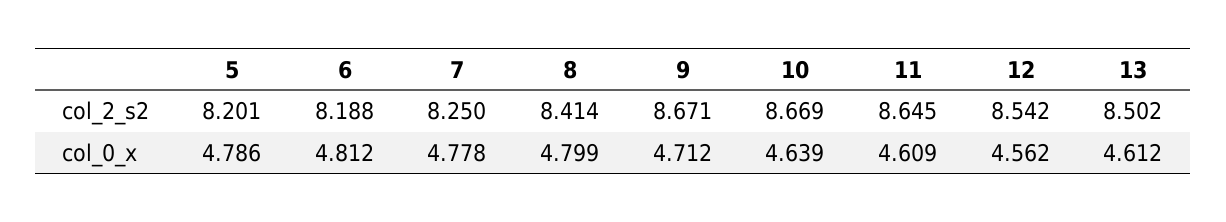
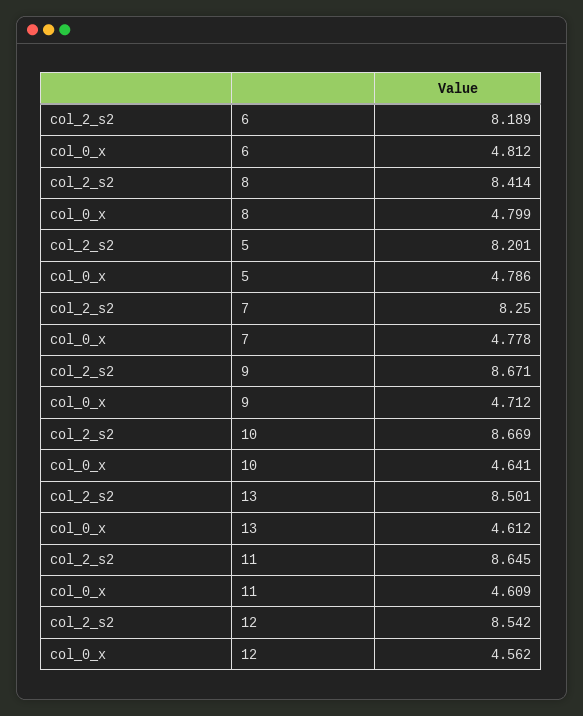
6, col_2_s2: 8.188 -> 8.189
13, col_2_s2: 8.502 -> 8.501
10, col_0_x: 4.639 -> 4.641

